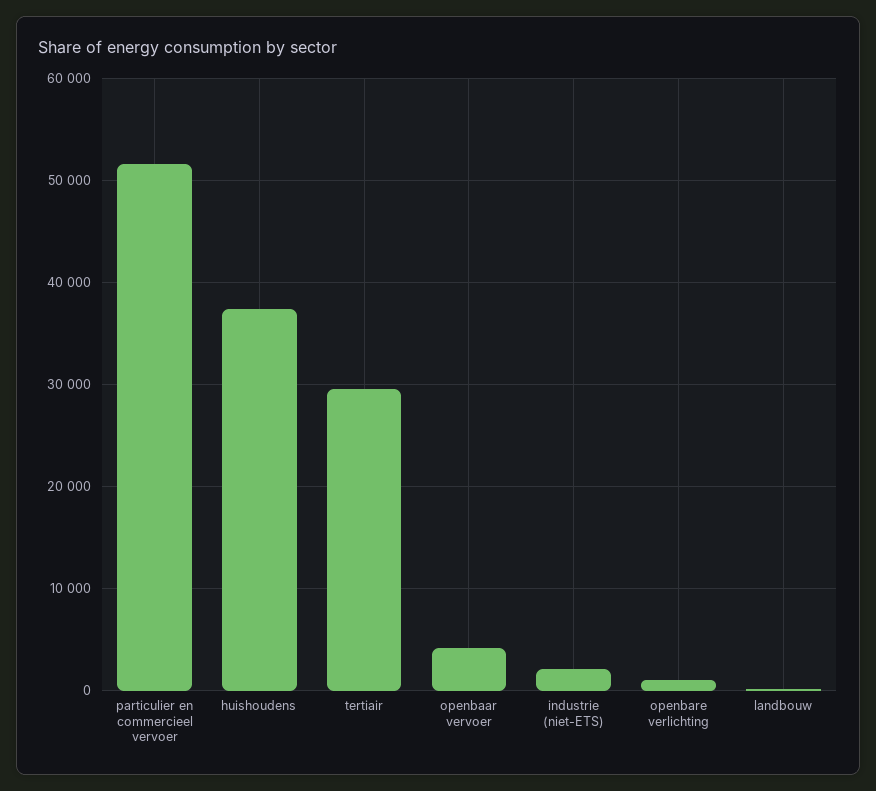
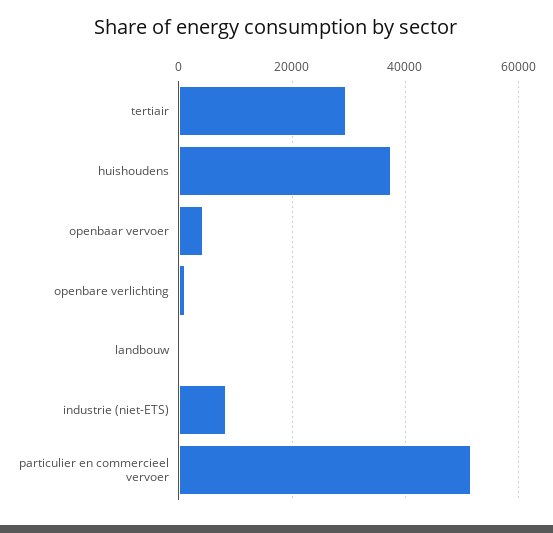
industrie (niet-ETS): 2000 -> 8000

